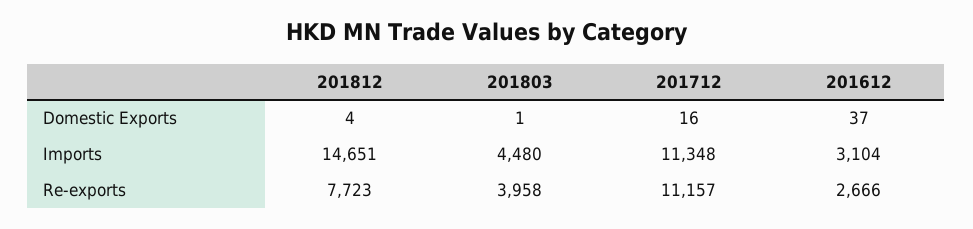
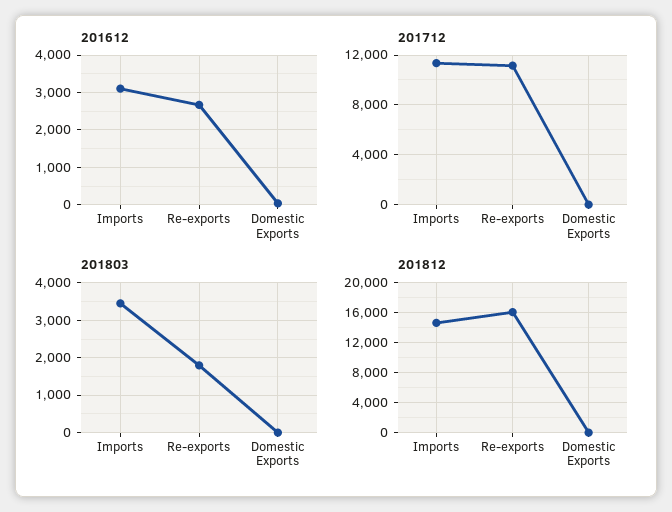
201803, Imports: 4480 -> 3400
201812, Re-exports: 7723 -> 16000
201803, Re-exports: 3958 -> 1800

